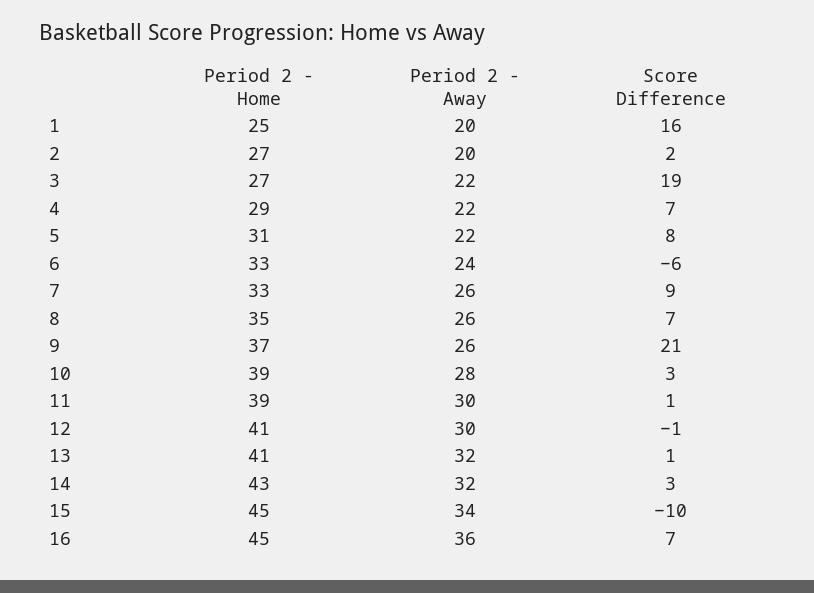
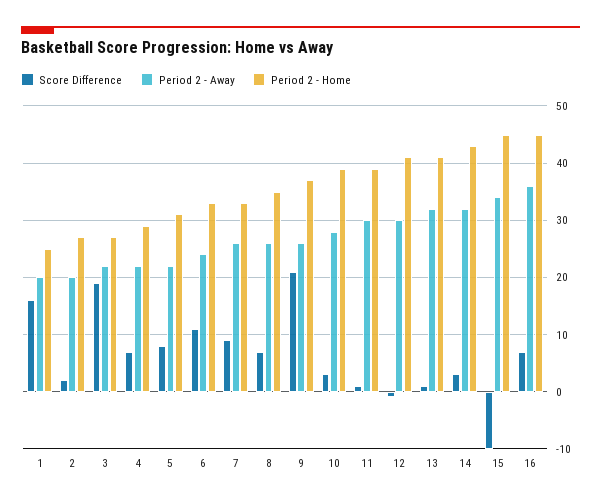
Score Difference, 6: -6 -> 10

